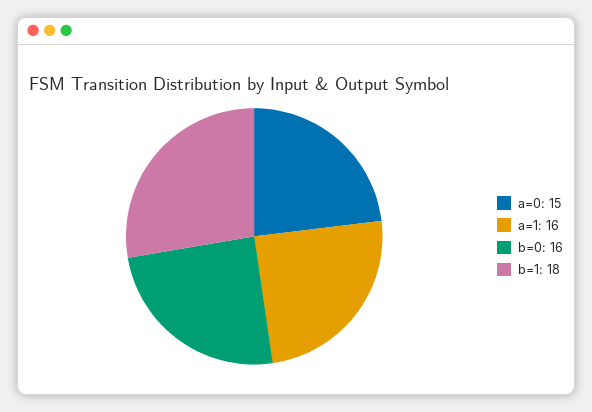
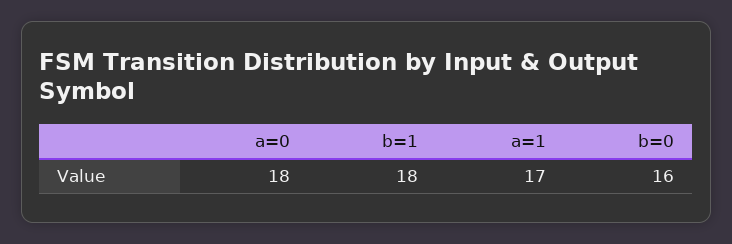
a=0: 15 -> 18
a=1: 16 -> 17

